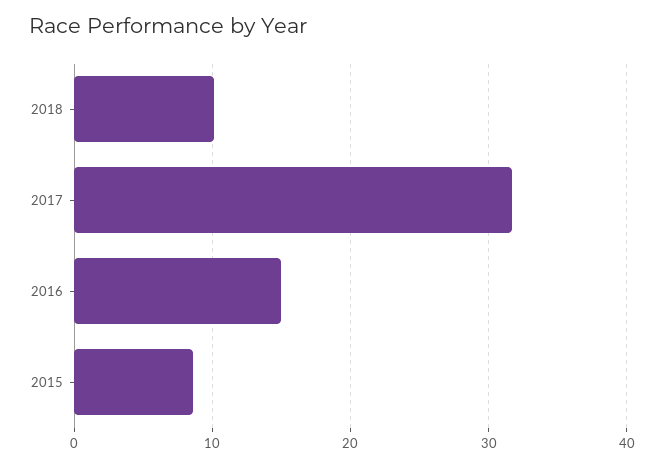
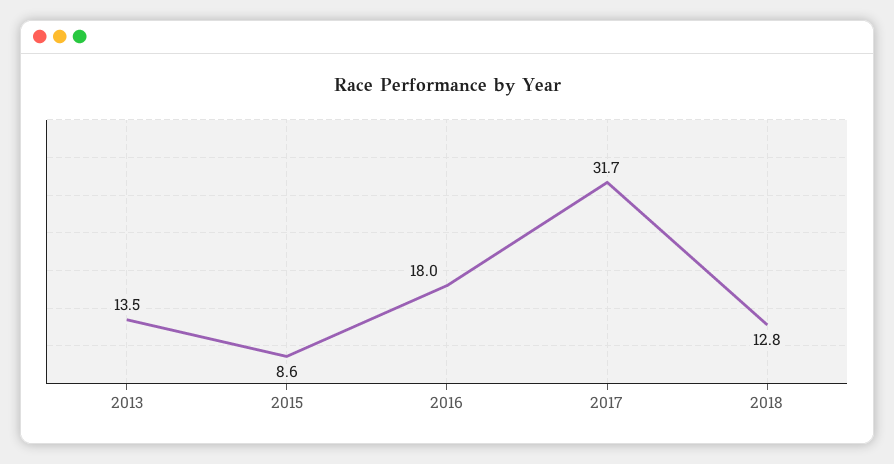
2018: 10 -> 12.8
2016: 15 -> 18
2013: none -> 13.5

